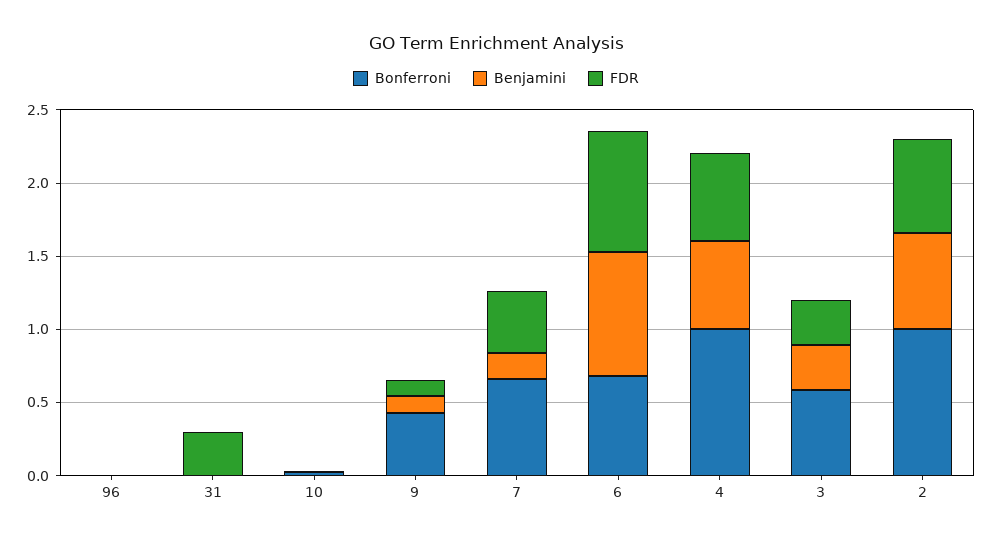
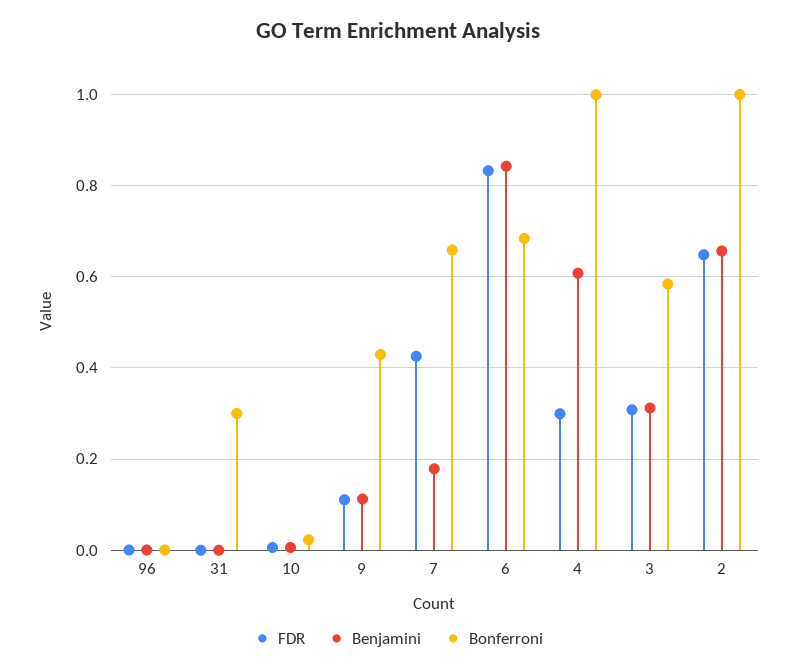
Bonferroni, 31: 0 -> 0.3
FDR, 31: 0.3 -> 0
FDR, 4: 0.6 -> 0.3

